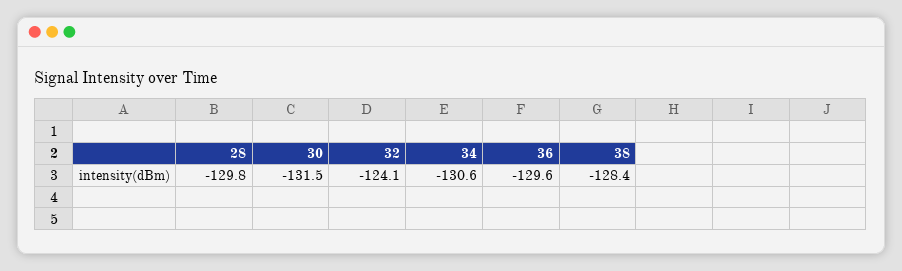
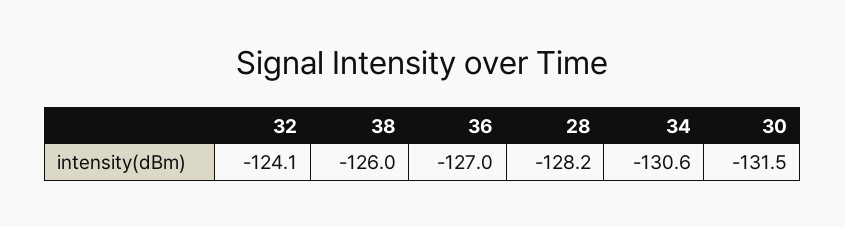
28: -129.8 -> -128.2
36: -129.6 -> -127
38: -128.4 -> -126

